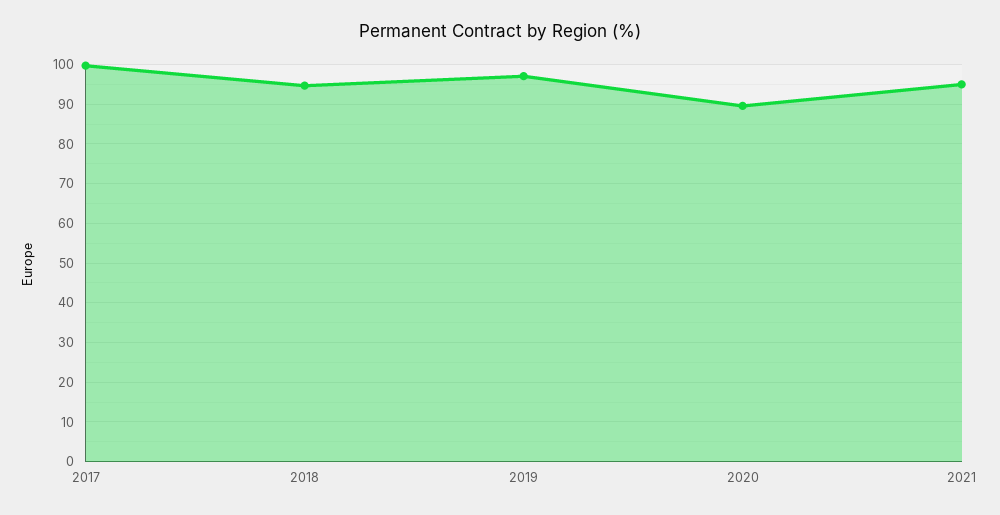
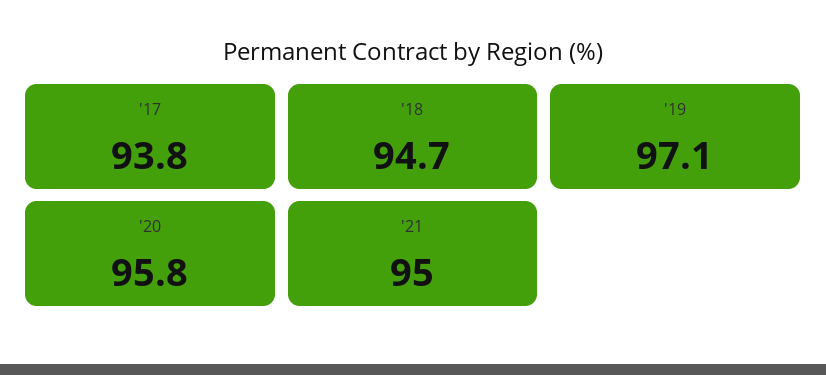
2017: 100 -> 93.8
2020: 90 -> 95.8

